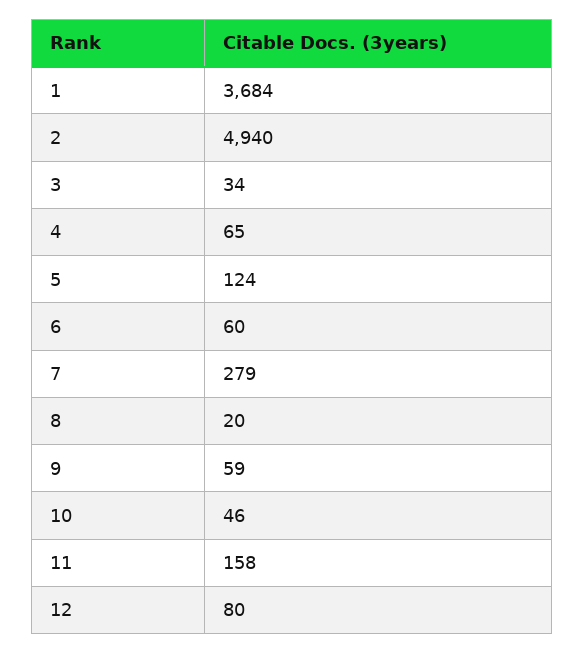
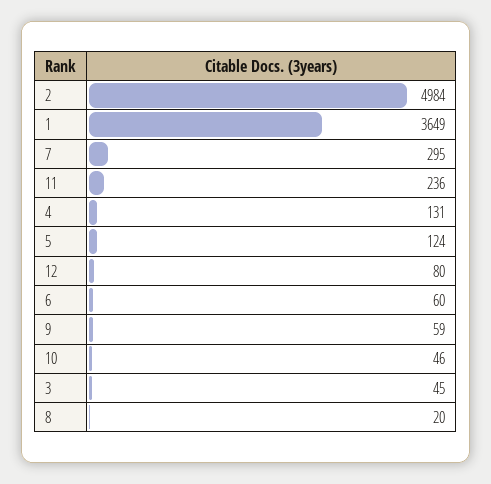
1: 3684 -> 3649
2: 4940 -> 4984
3: 34 -> 45
4: 65 -> 131
7: 279 -> 295
11: 158 -> 236

